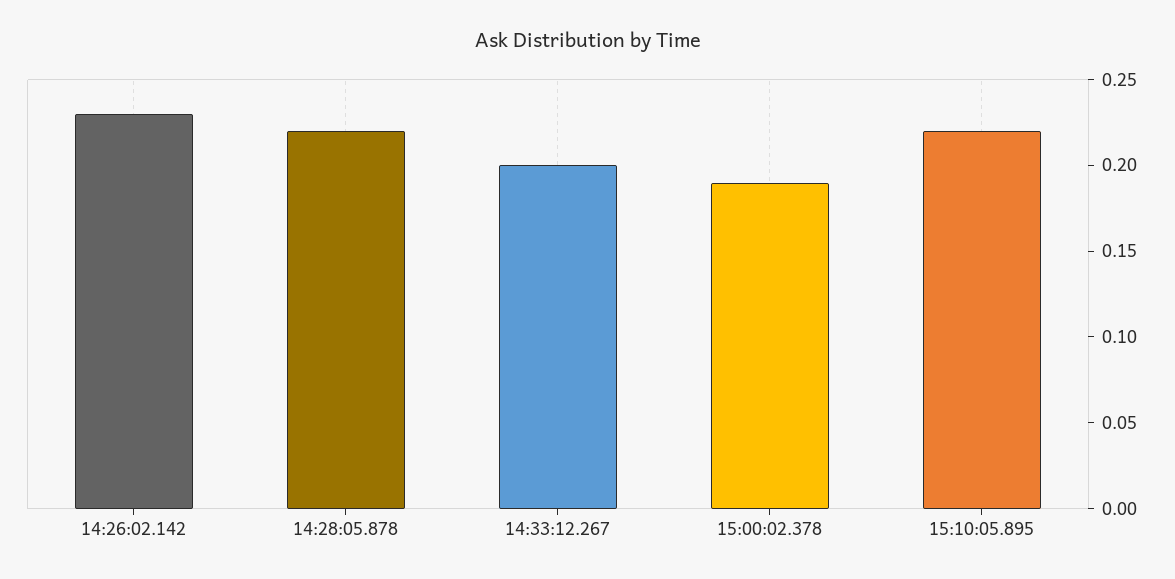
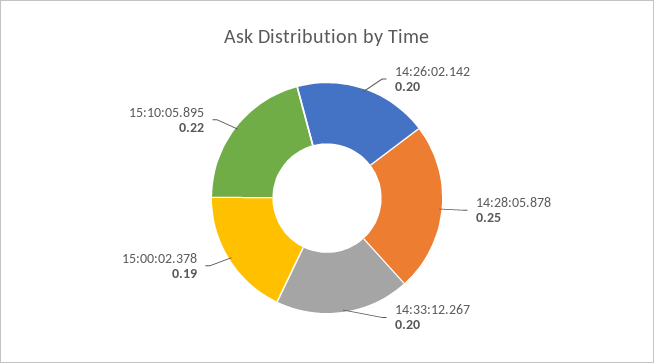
14:26:02.142: 0.23 -> 0.2
14:28:05.878: 0.22 -> 0.25

